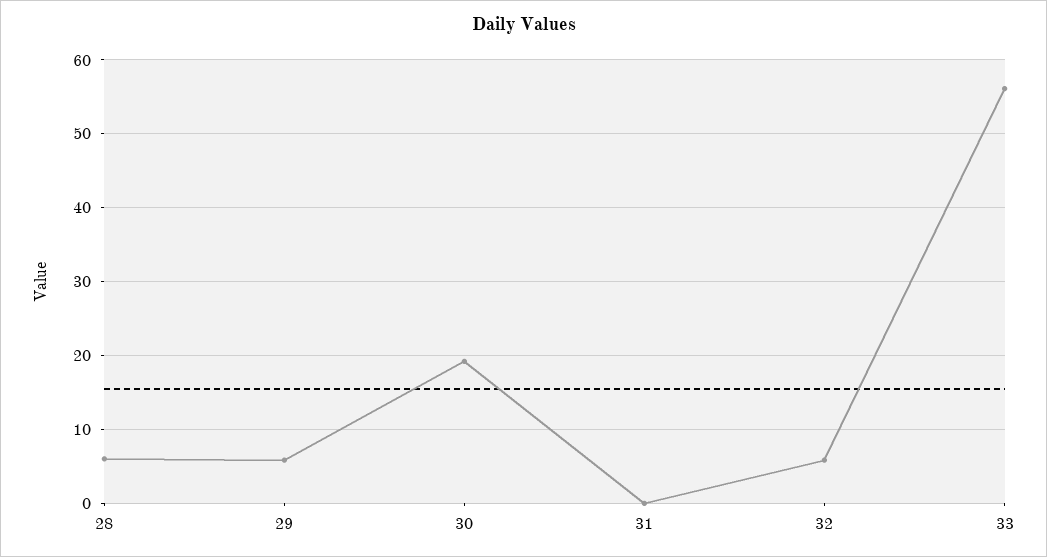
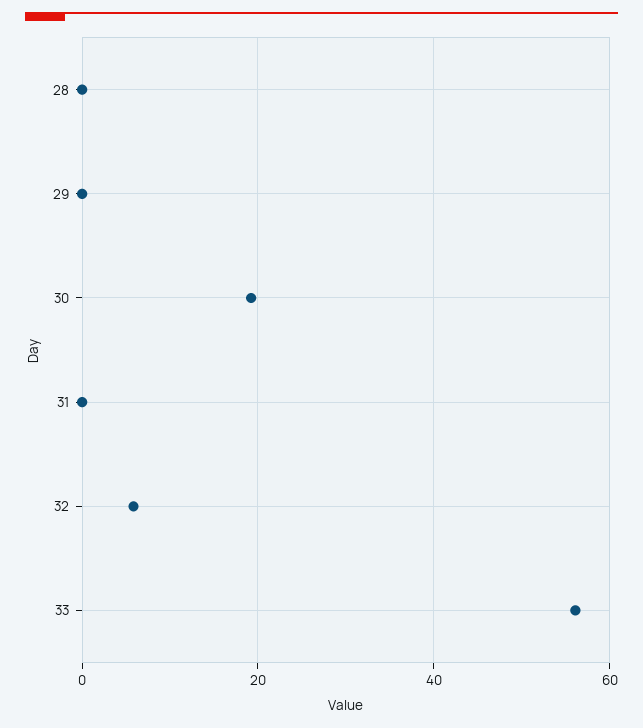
28: 6 -> 0
29: 6 -> 0

